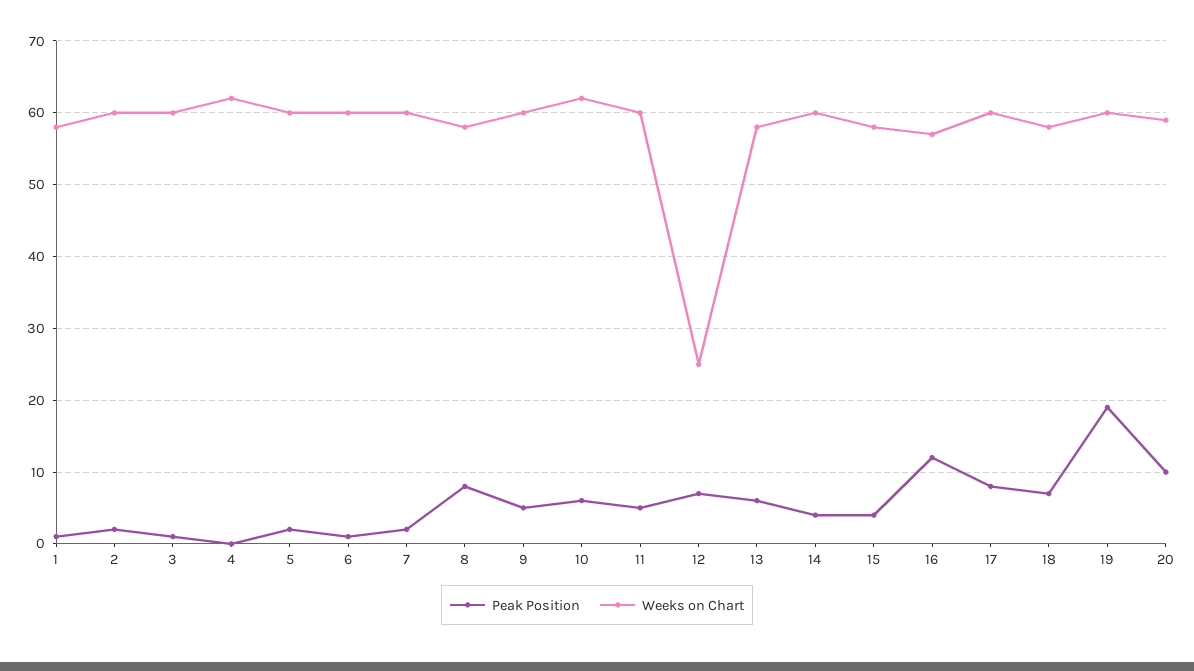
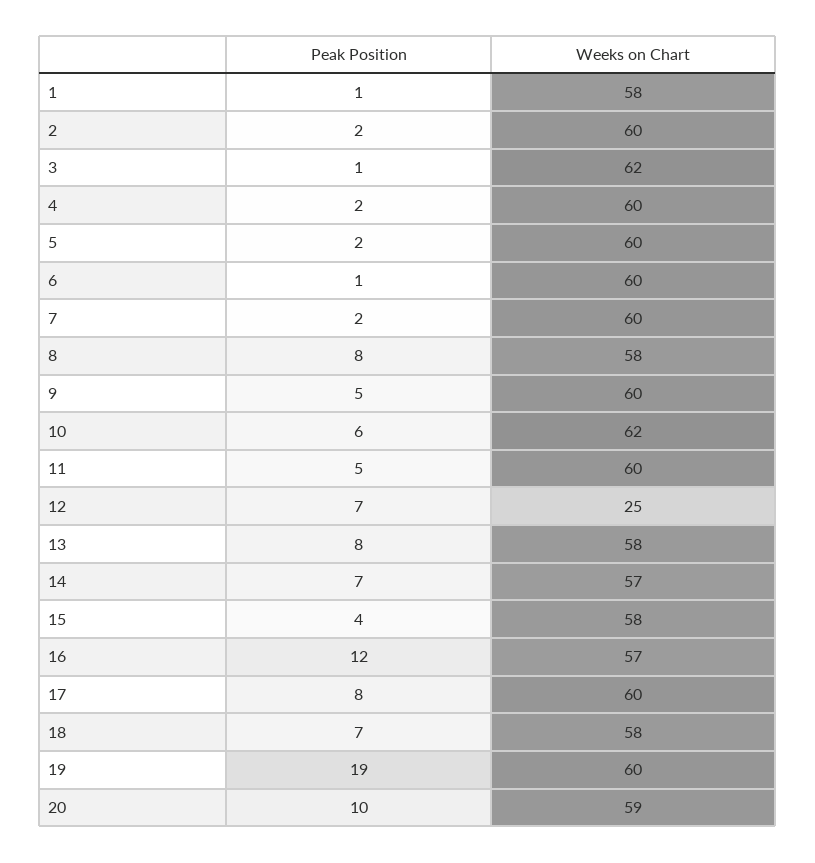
Weeks on Chart, 3: 60 -> 62
Peak Position, 4: 0 -> 2
Weeks on Chart, 4: 62 -> 60
Peak Position, 13: 6 -> 8
Peak Position, 14: 4 -> 7
Weeks on Chart, 14: 60 -> 57

